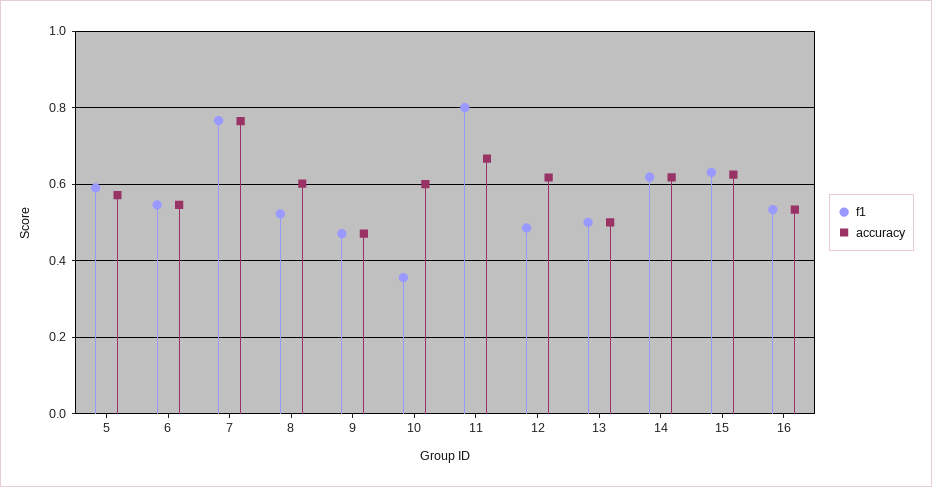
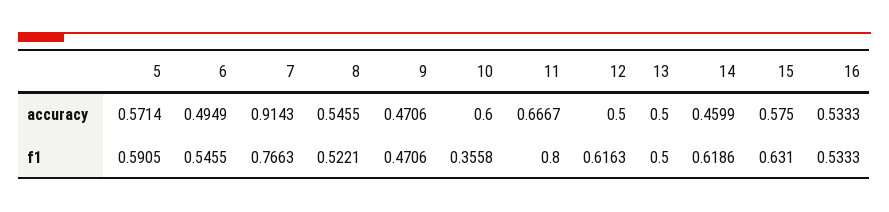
accuracy, 6: 0.54 -> 0.4949
accuracy, 7: 0.76 -> 0.9143
accuracy, 8: 0.6 -> 0.5455
f1, 12: 0.48 -> 0.6163
accuracy, 12: 0.62 -> 0.5
accuracy, 14: 0.62 -> 0.4599
accuracy, 15: 0.62 -> 0.575

